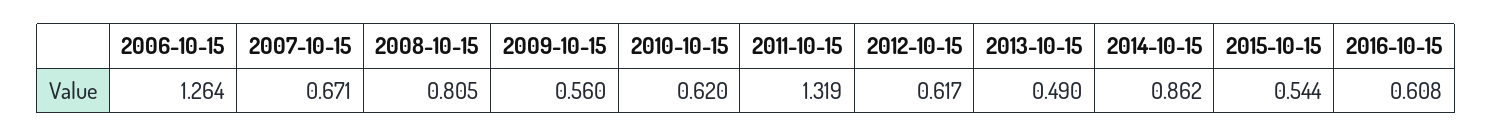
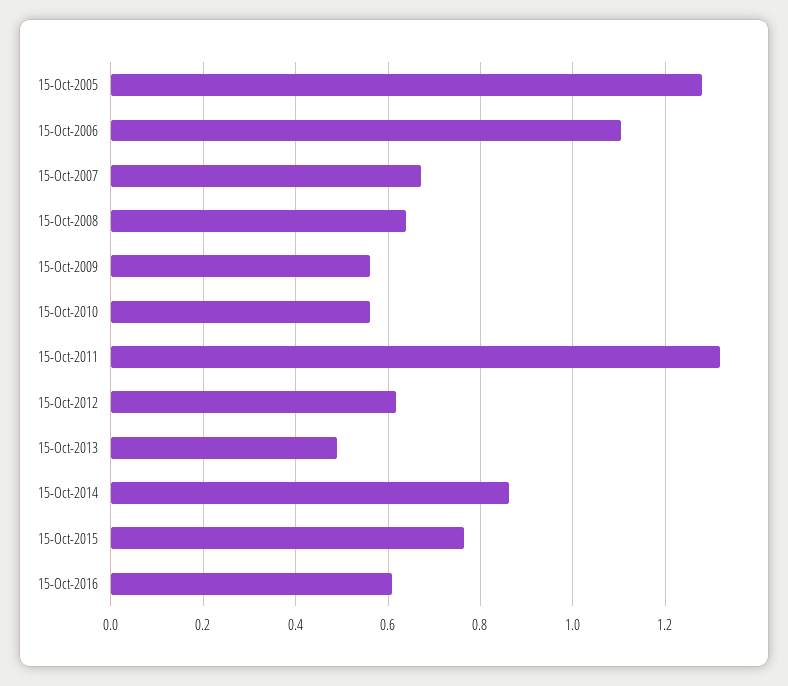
2006-10-15: 1.264 -> 1.1
2008-10-15: 0.805 -> 0.64
2010-10-15: 0.62 -> 0.56
2015-10-15: 0.544 -> 0.76
15-Oct-2005: none -> 1.28

